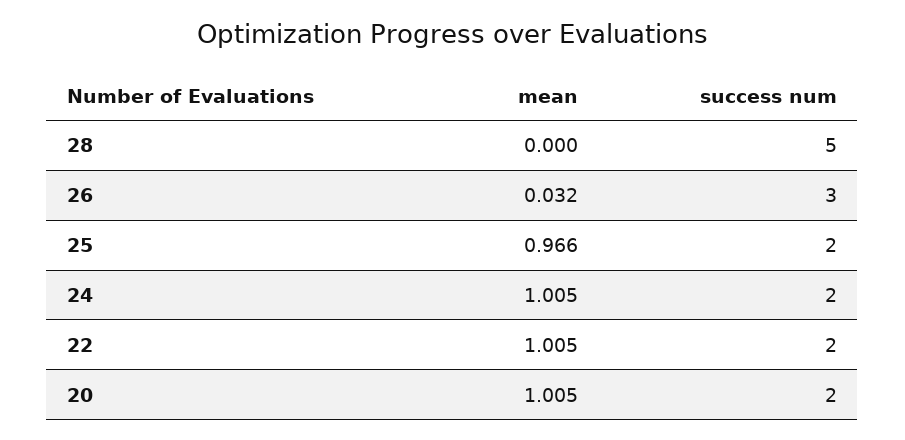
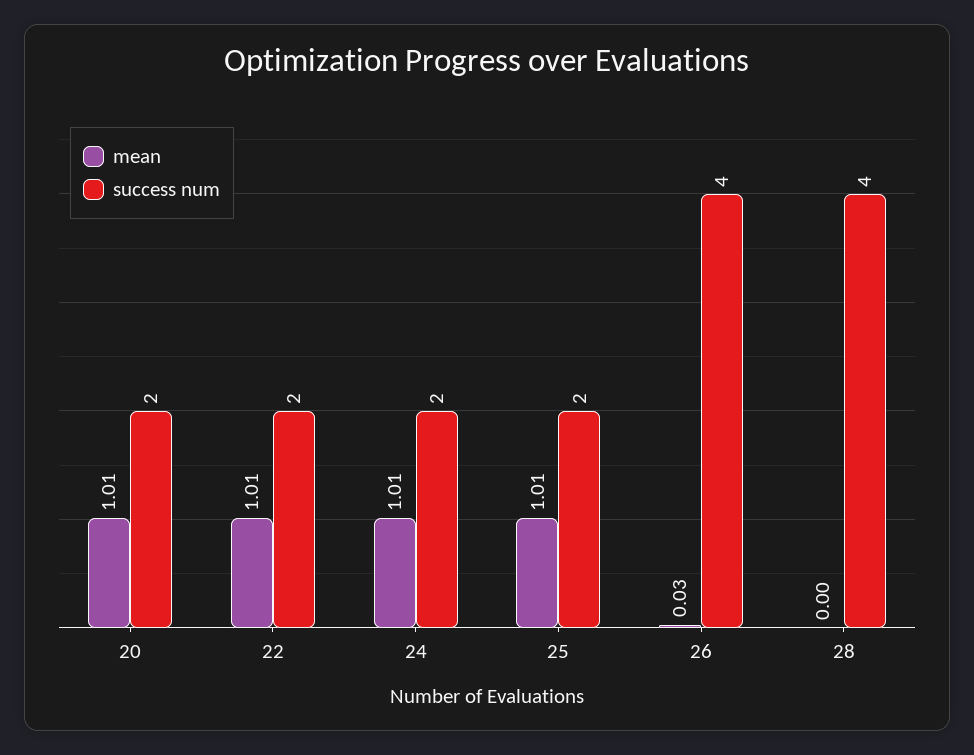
success num, 28: 5 -> 4
success num, 26: 3 -> 4
mean, 25: 0.966 -> 1.01

